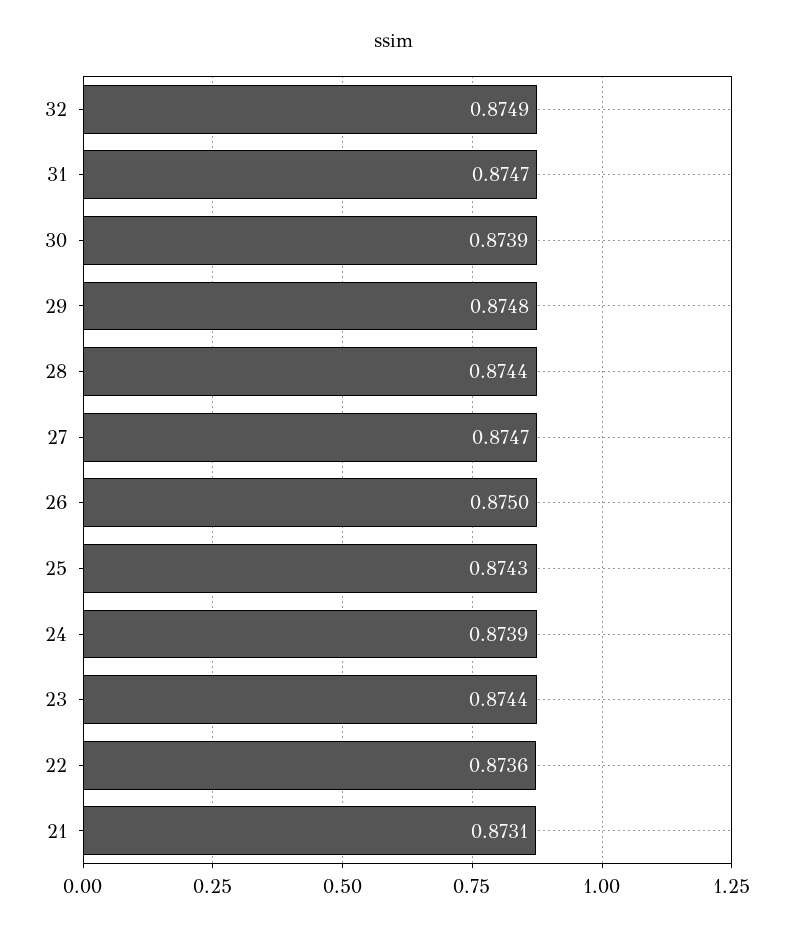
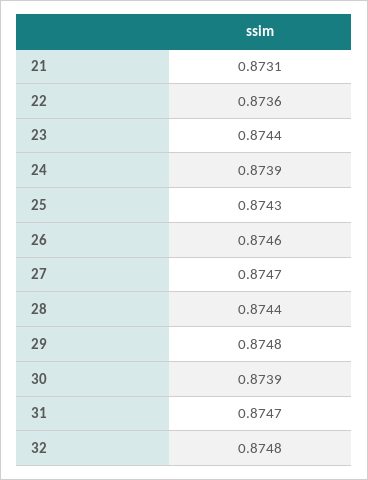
32: 0.8749 -> 0.8748
26: 0.875 -> 0.8746

